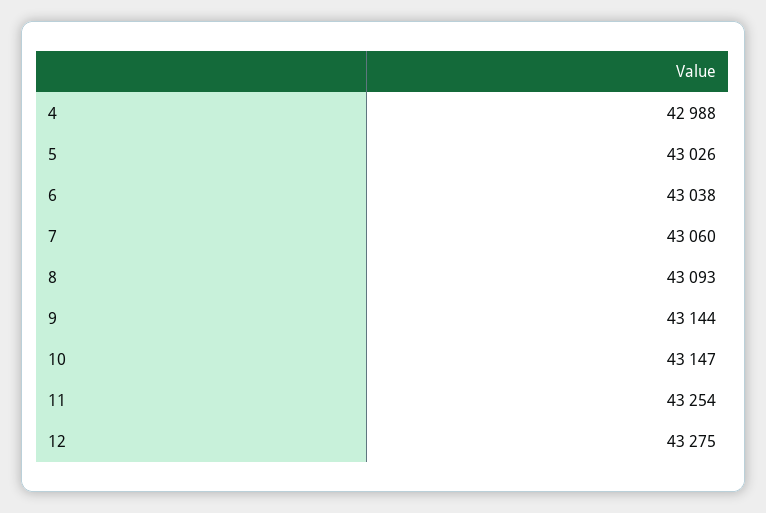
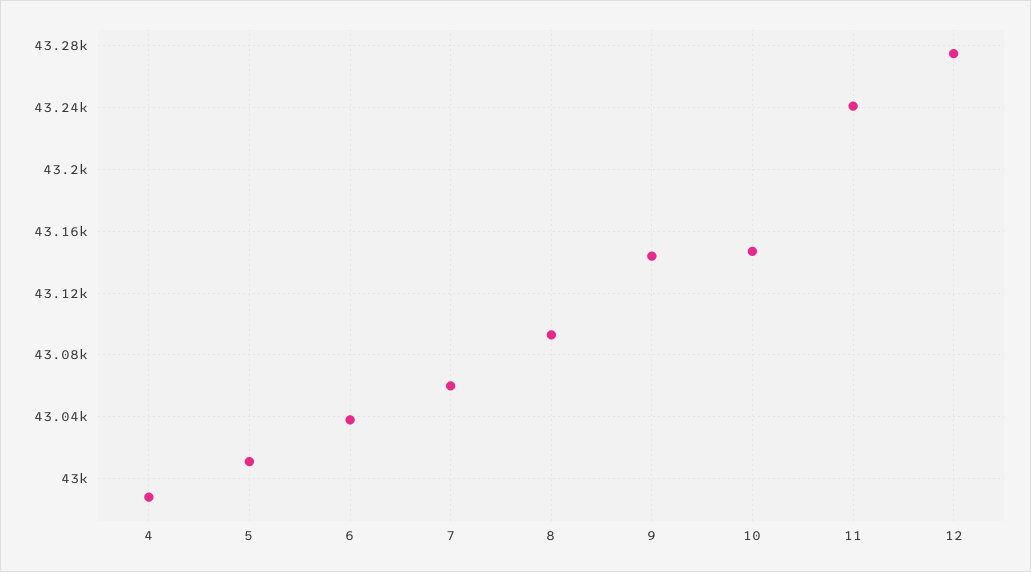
5: 43026 -> 43010
11: 43254 -> 43240

